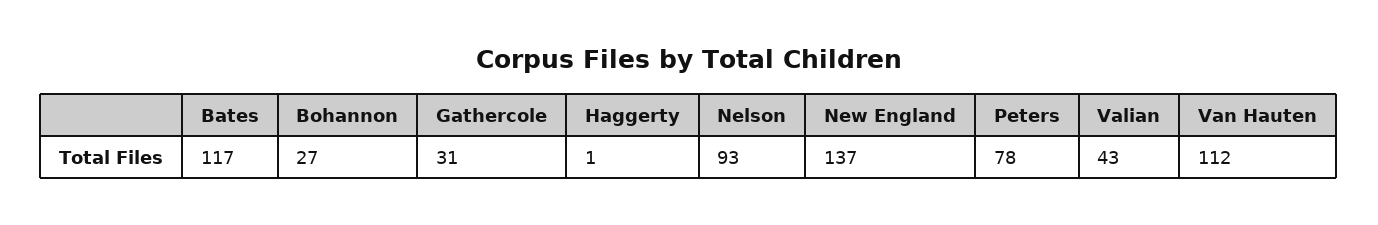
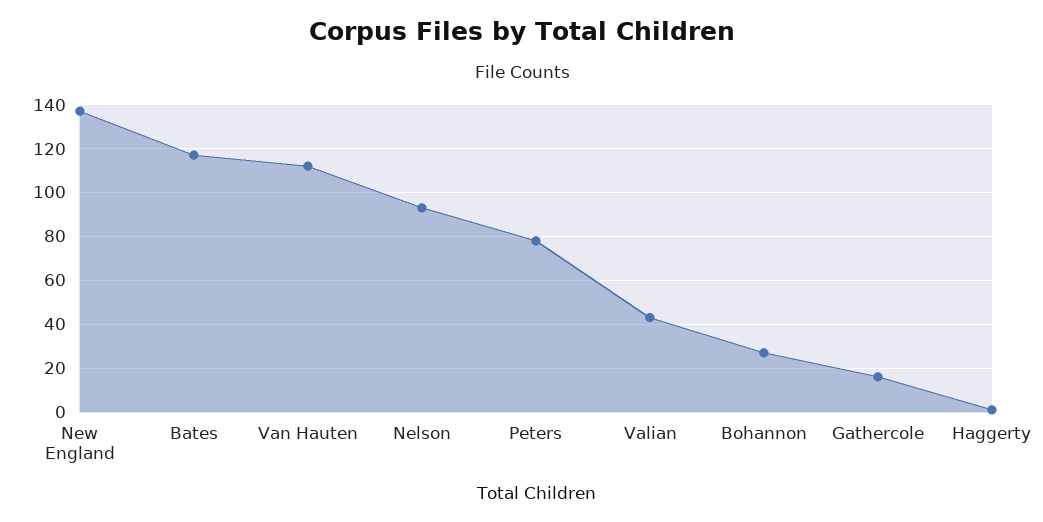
Gathercole: 31 -> 15

